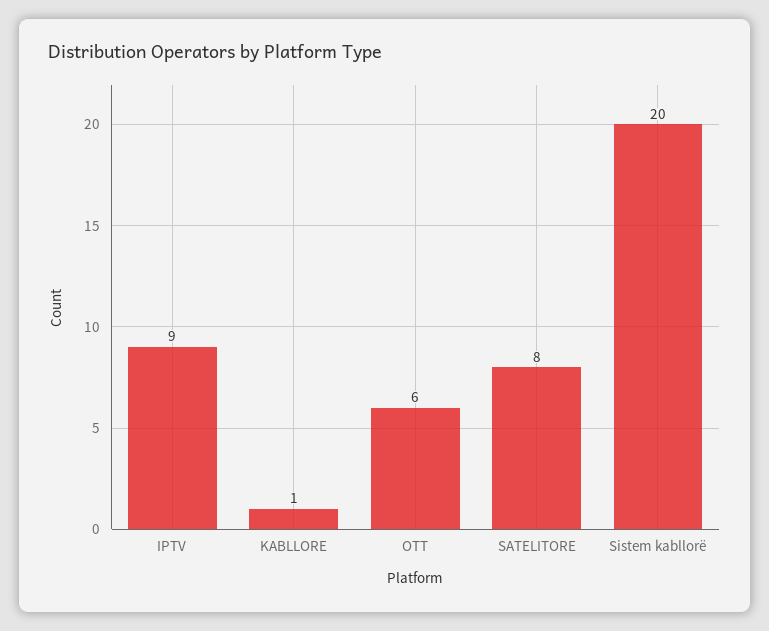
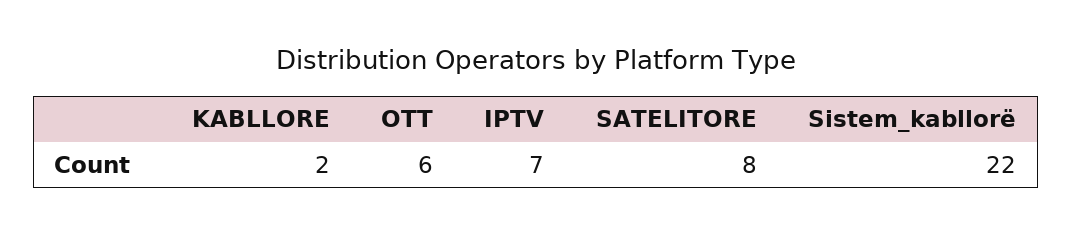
IPTV: 9 -> 7
KABLLORE: 1 -> 2
Sistem kabllorë: 20 -> 22

